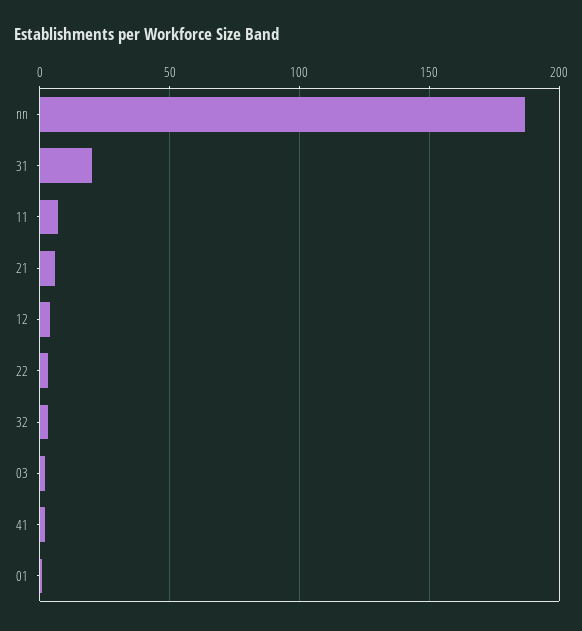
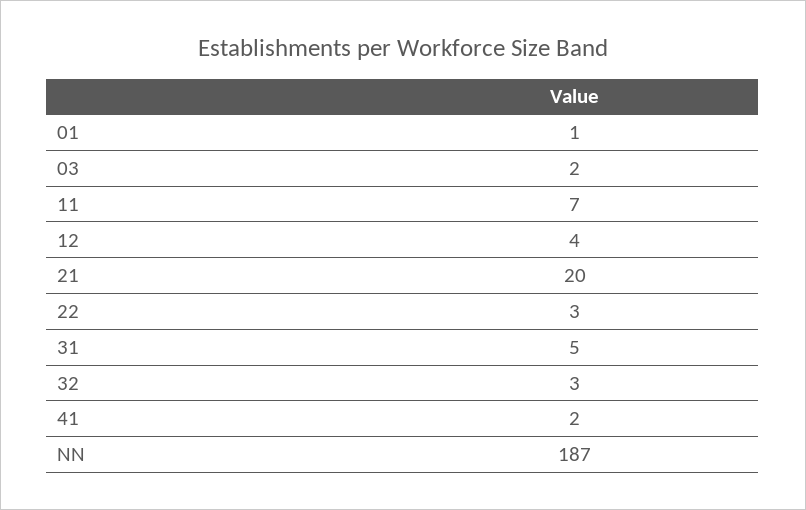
31: 20 -> 5
21: 5 -> 20

